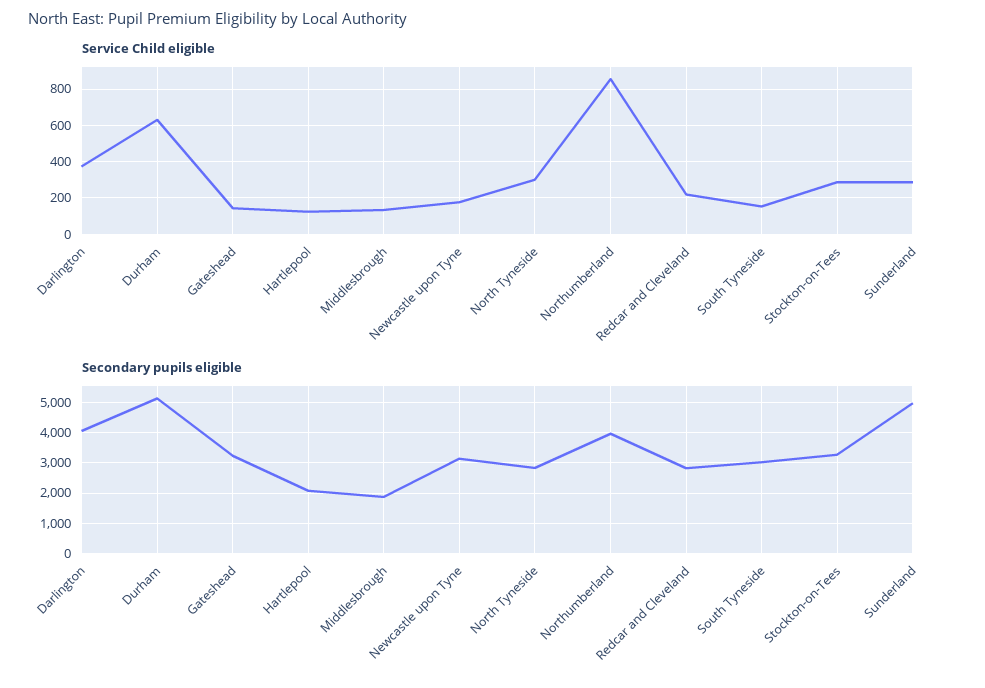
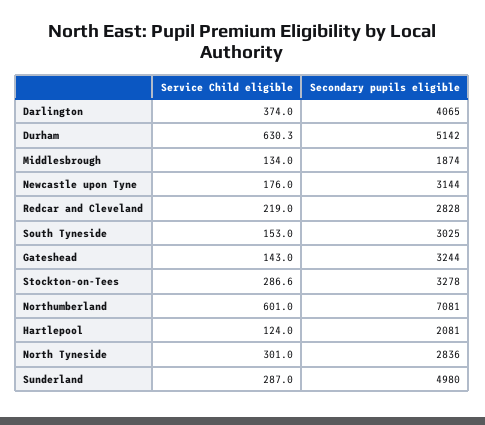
Service Child eligible, Northumberland: 850 -> 601
Secondary pupils eligible, Northumberland: 4000 -> 7081

